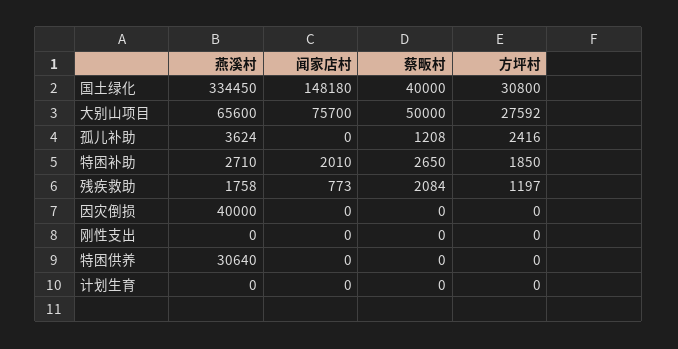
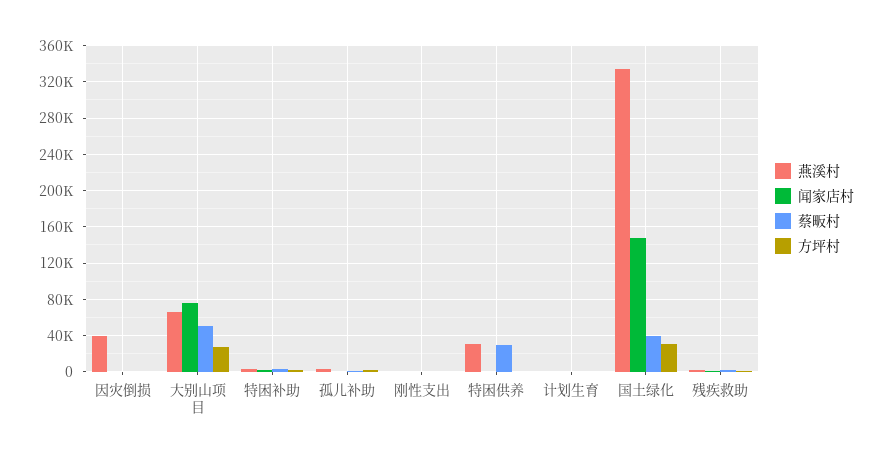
蔡畈村, 特困供养: 0 -> 30000

